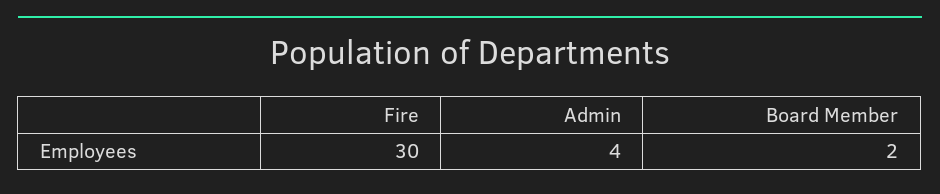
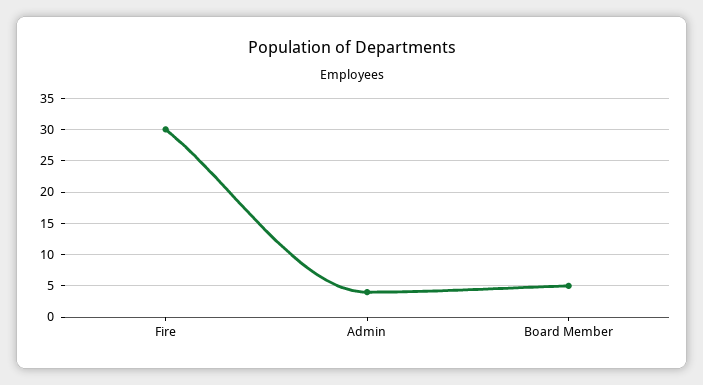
Board Member: 2 -> 5

